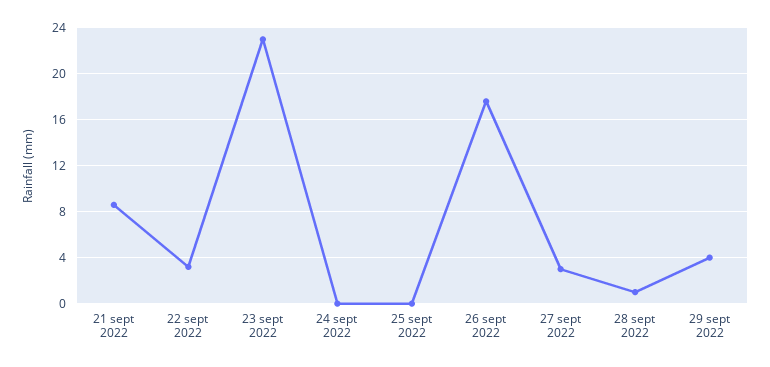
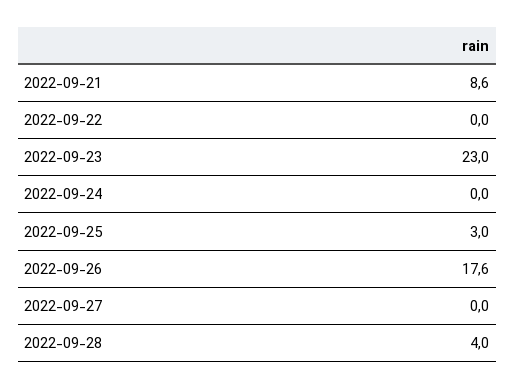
22 sept 2022: 3 -> 0
25 sept 2022: 0 -> 3
27 sept 2022: 3 -> 0
28 sept 2022: 1 -> 4
29 sept 2022: 4 -> none

